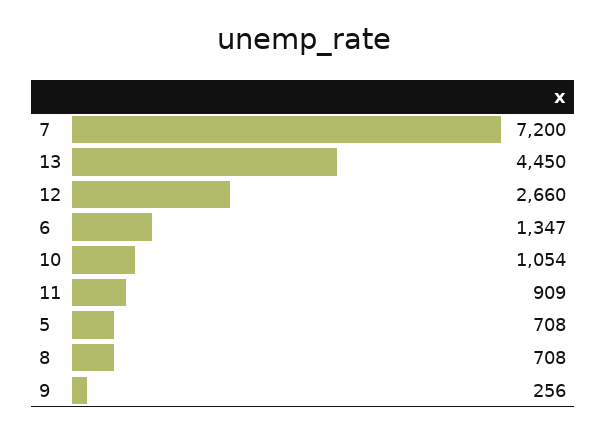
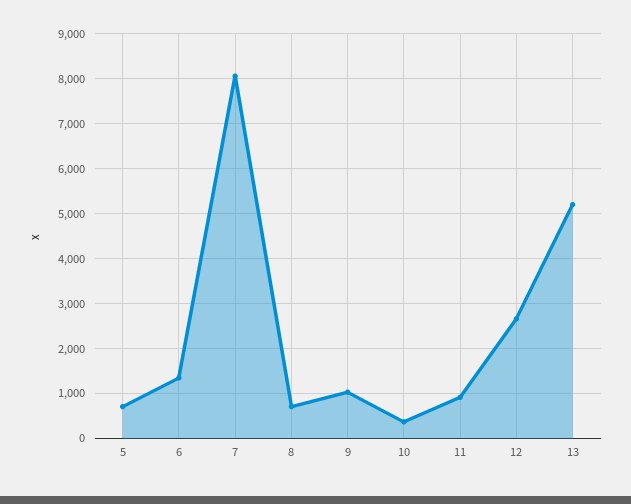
7: 7200 -> 8000
13: 4450 -> 5200
10: 1054 -> 400
9: 256 -> 1000

